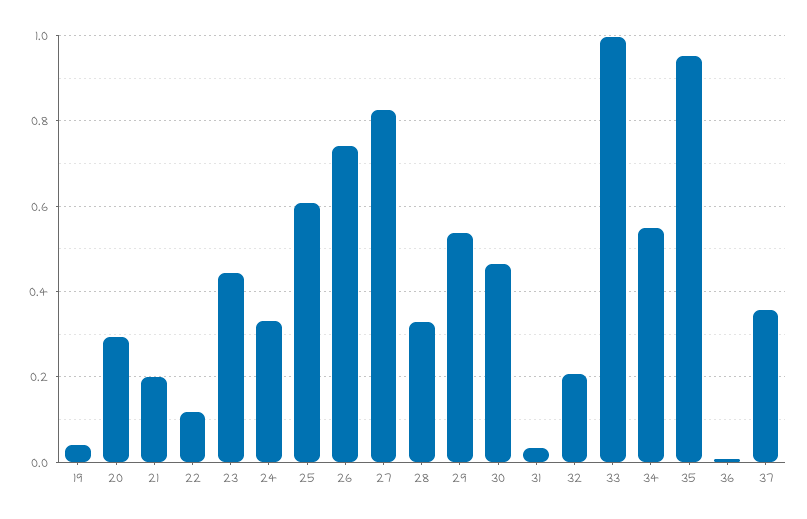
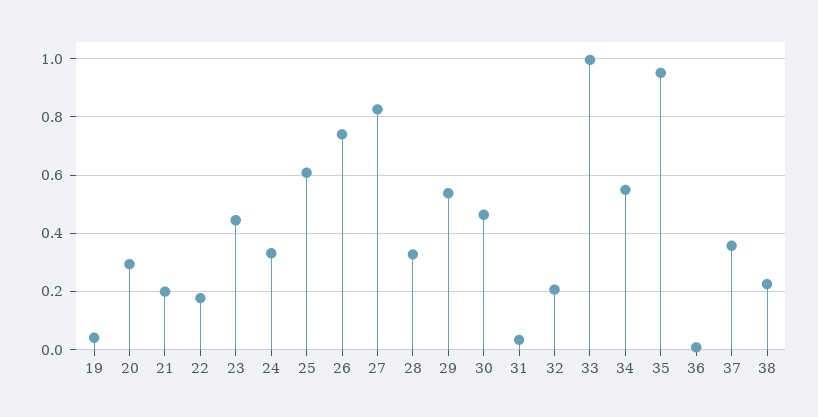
22: 0.12 -> 0.175
38: none -> 0.225

